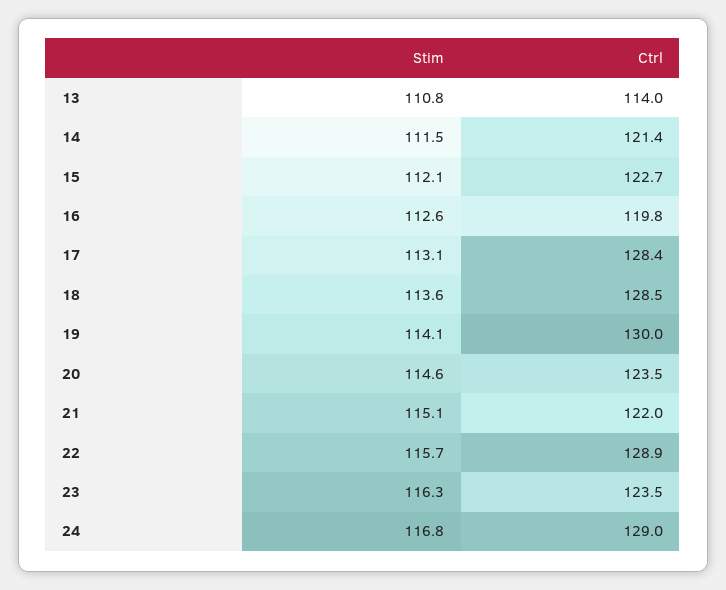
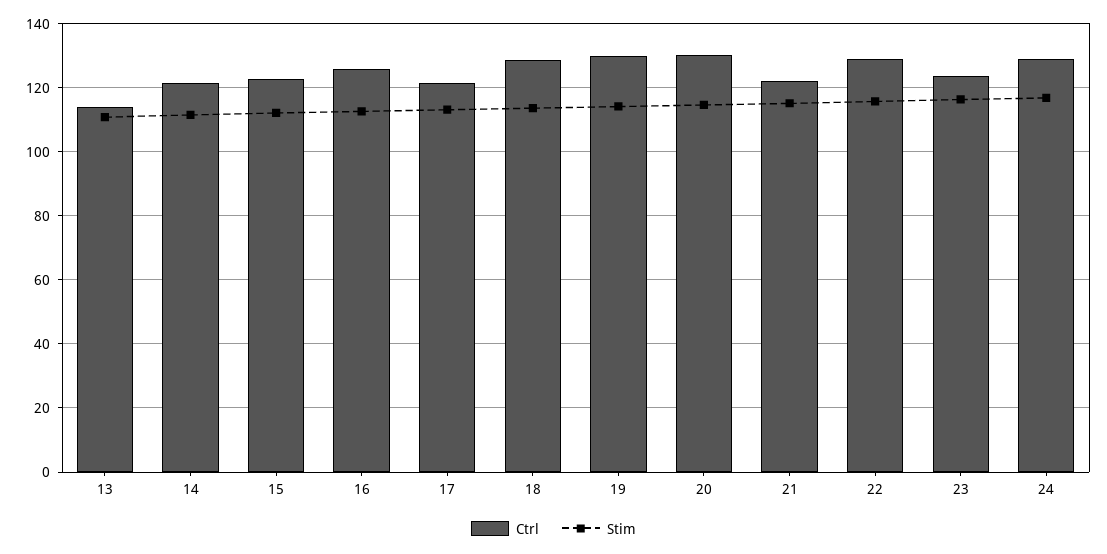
Ctrl, 16: 119.8 -> 126
Ctrl, 17: 128.4 -> 122
Ctrl, 20: 123.5 -> 130

